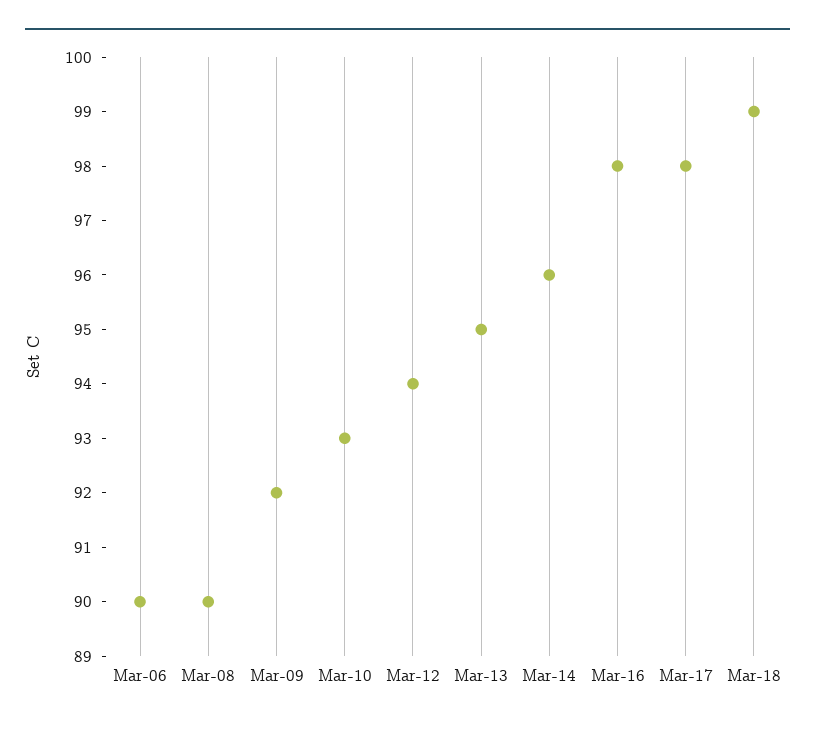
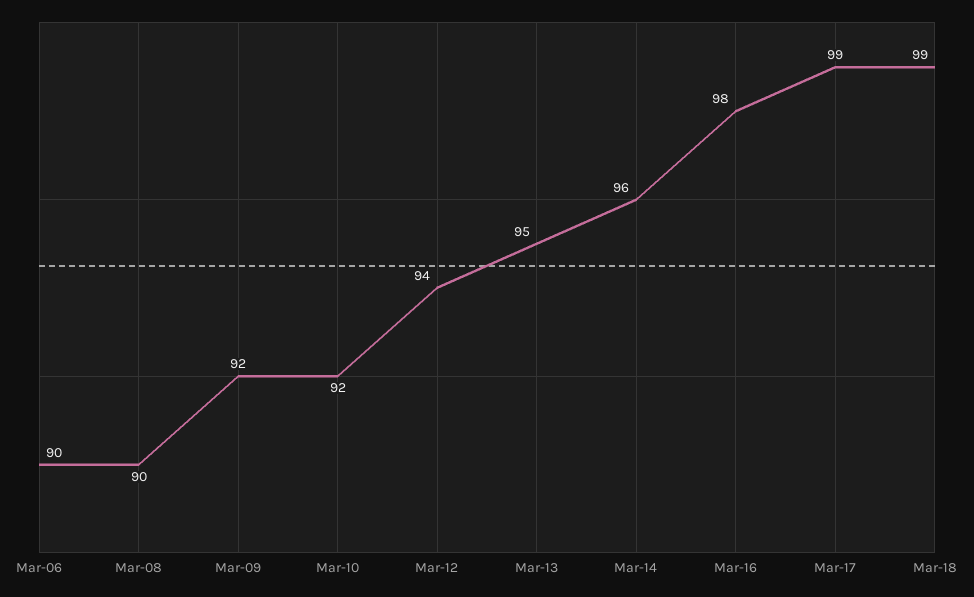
Mar-10: 93 -> 92
Mar-17: 98 -> 99

